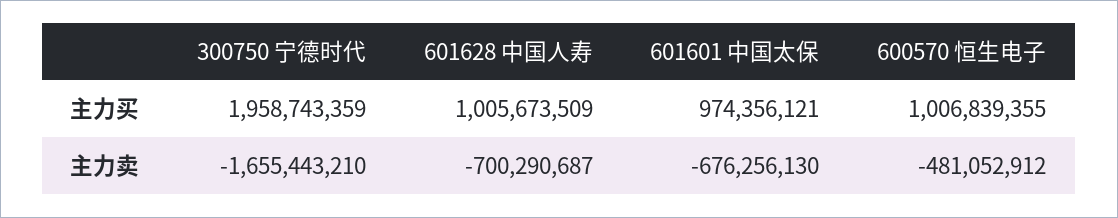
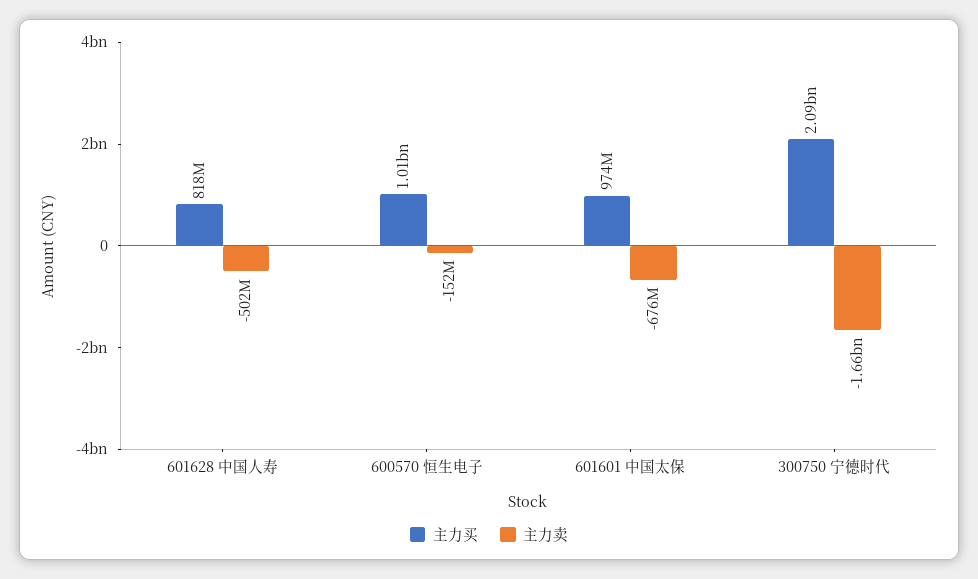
主力买, 300750 宁德时代: 1958743359 -> 2090000000
主力买, 601628 中国人寿: 1005673509 -> 818000000
主力卖, 601628 中国人寿: -700290687 -> -502000000
主力卖, 600570 恒生电子: -481052912 -> -152000000

